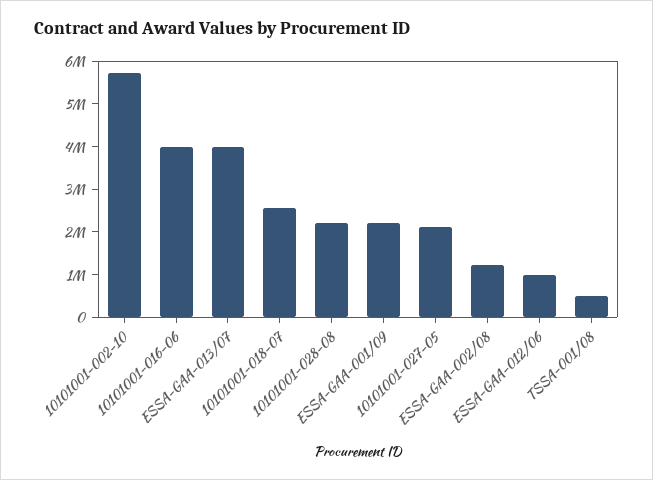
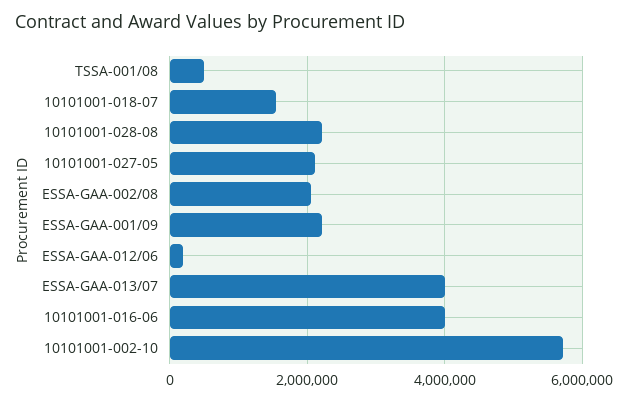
10101001-018-07: 2600000 -> 1600000
ESSA-GAA-002/08: 1200000 -> 2000000
ESSA-GAA-012/06: 1000000 -> 200000

